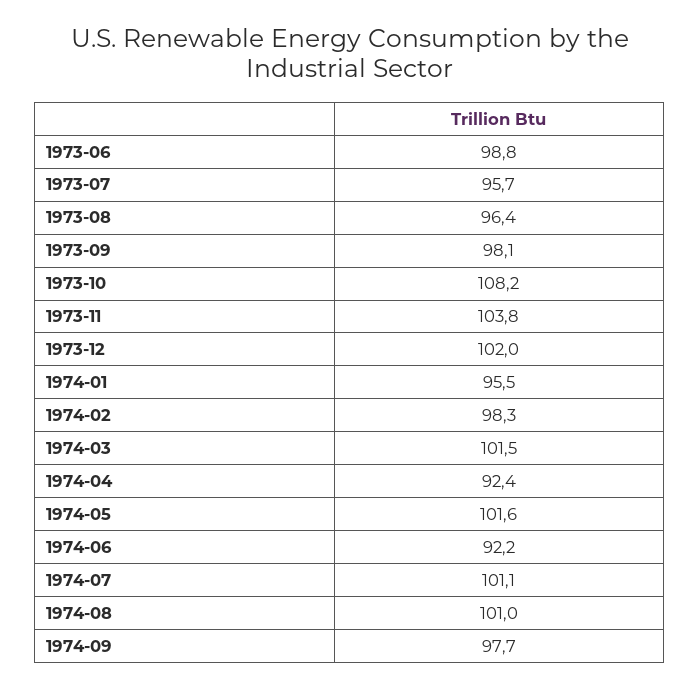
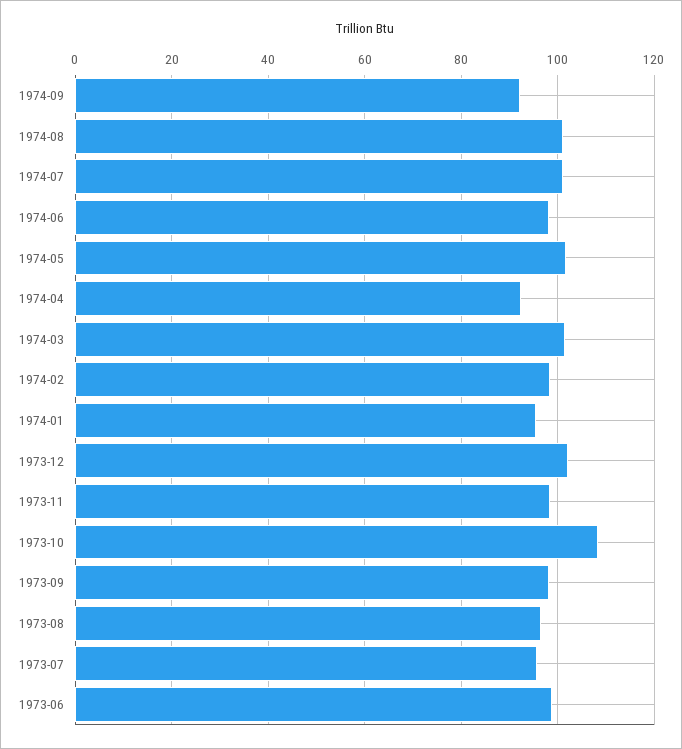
1973-11: 103.8 -> 98
1974-06: 92.2 -> 98
1974-09: 97.7 -> 92

